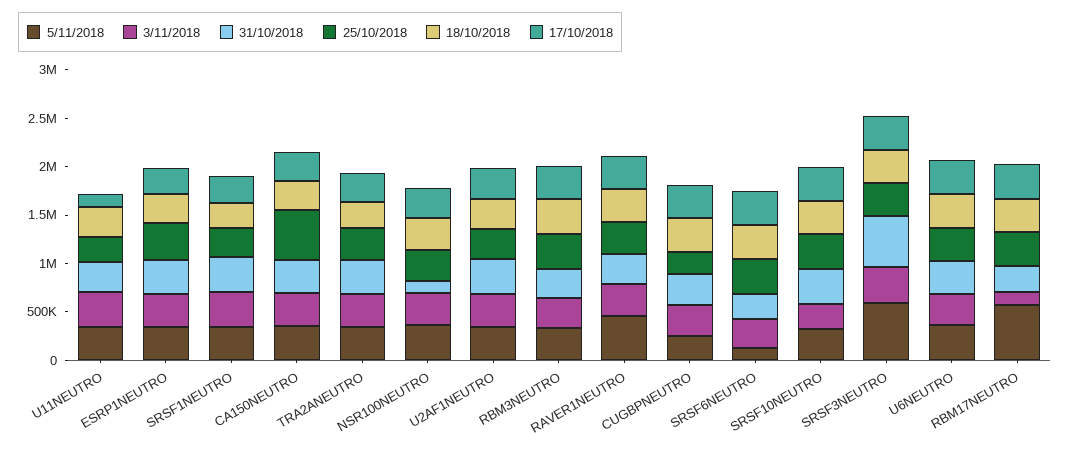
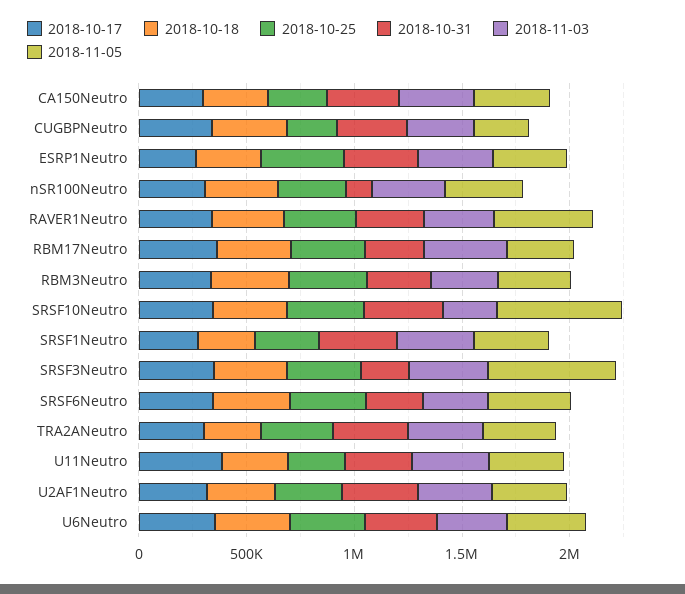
17/10/2018, U11NEUTRO: 100000 -> 400000
25/10/2018, CA150NEUTRO: 500000 -> 300000
5/11/2018, SRSF6NEUTRO: 100000 -> 400000
5/11/2018, SRSF10NEUTRO: 300000 -> 600000
31/10/2018, SRSF3NEUTRO: 500000 -> 200000
5/11/2018, RBM17NEUTRO: 600000 -> 300000
3/11/2018, RBM17NEUTRO: 100000 -> 400000

